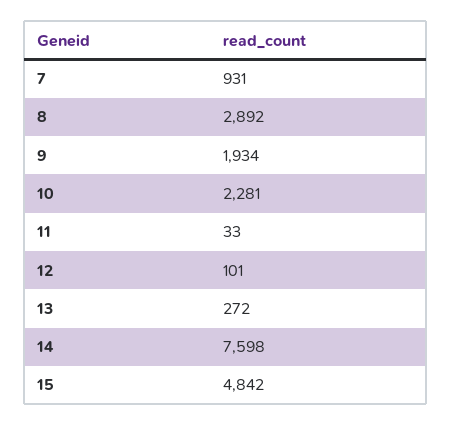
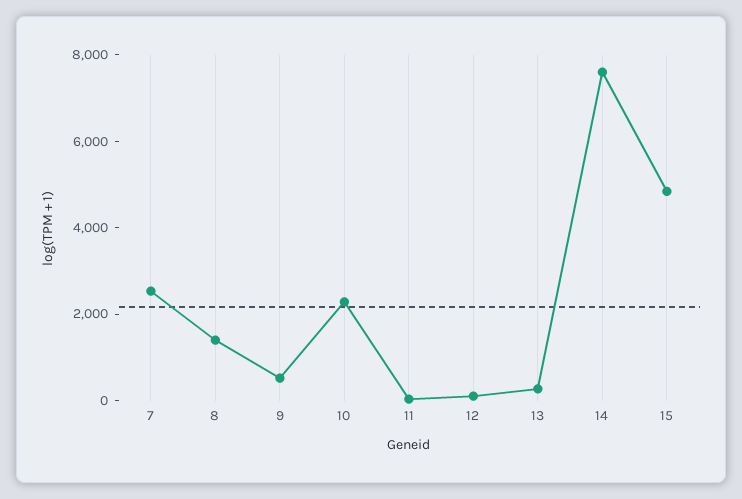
7: 931 -> 2500
8: 2892 -> 1500
9: 1934 -> 500

